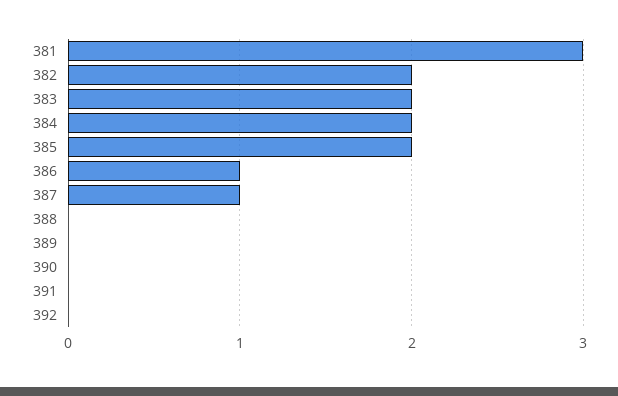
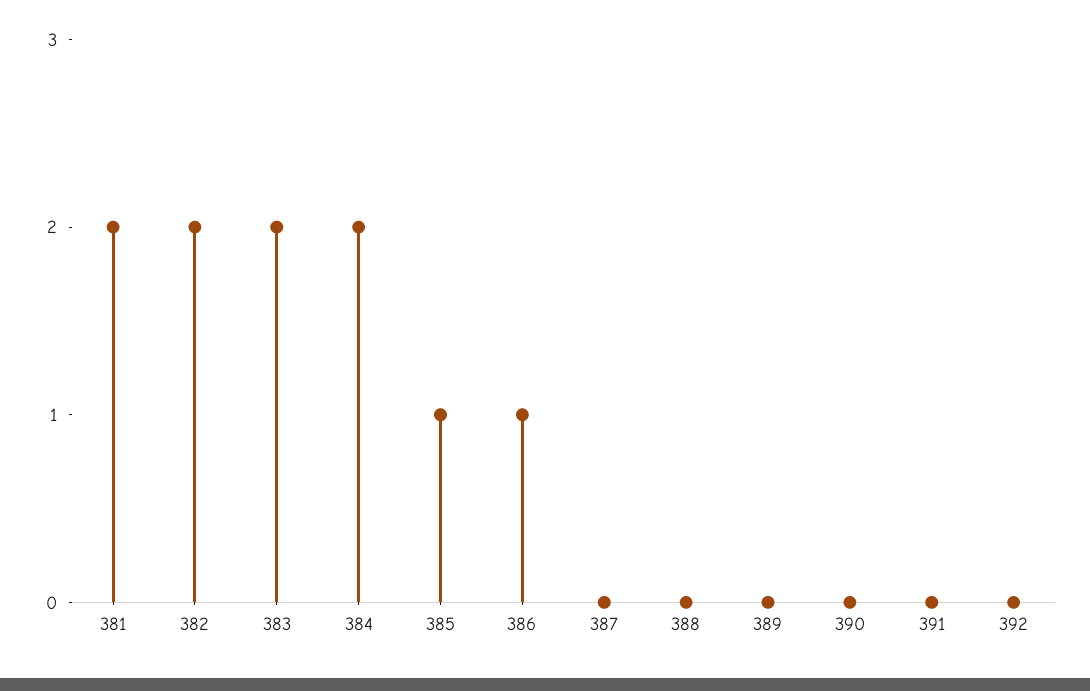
381: 3 -> 2
385: 2 -> 1
387: 1 -> 0

